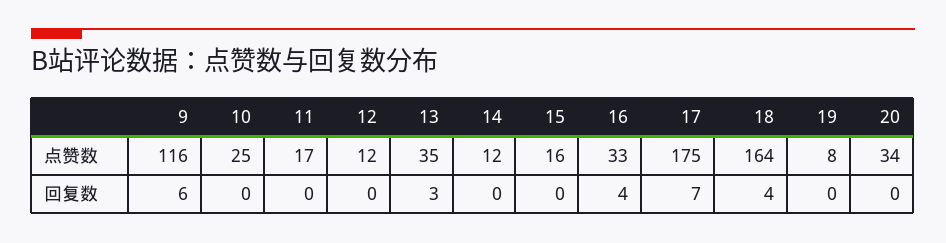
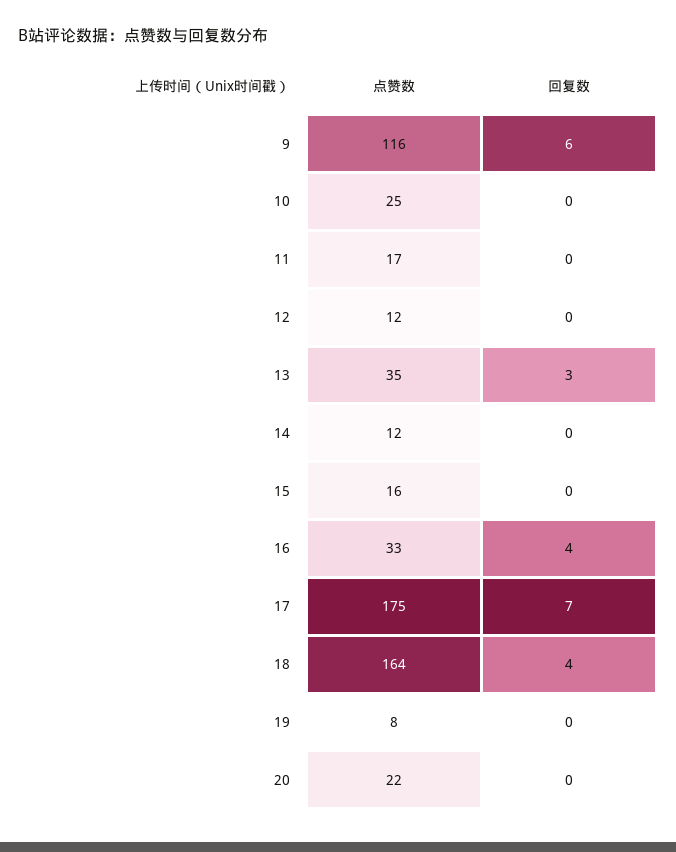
20, 点赞数: 34 -> 22

